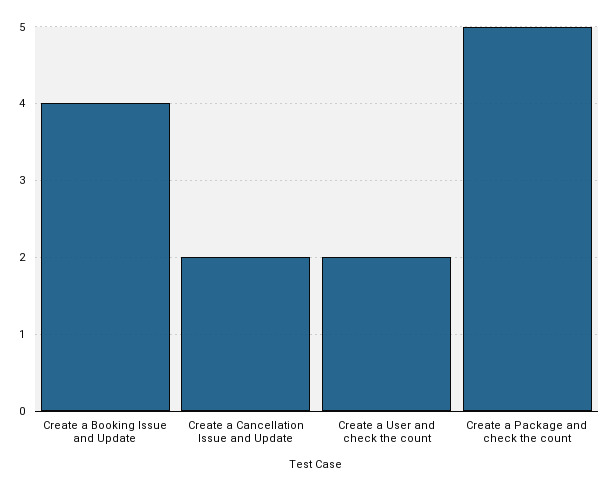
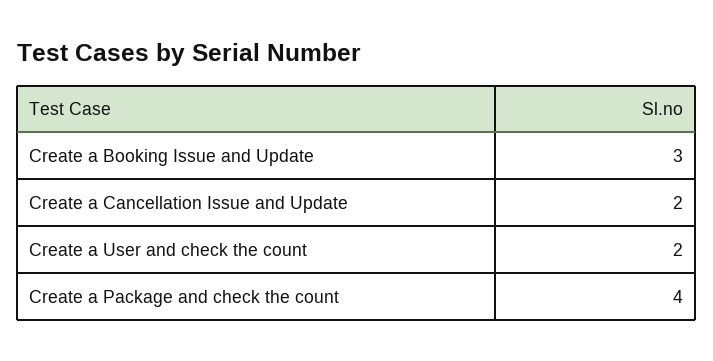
Create a Booking Issue and Update: 4 -> 3
Create a Package and check the count: 5 -> 4

